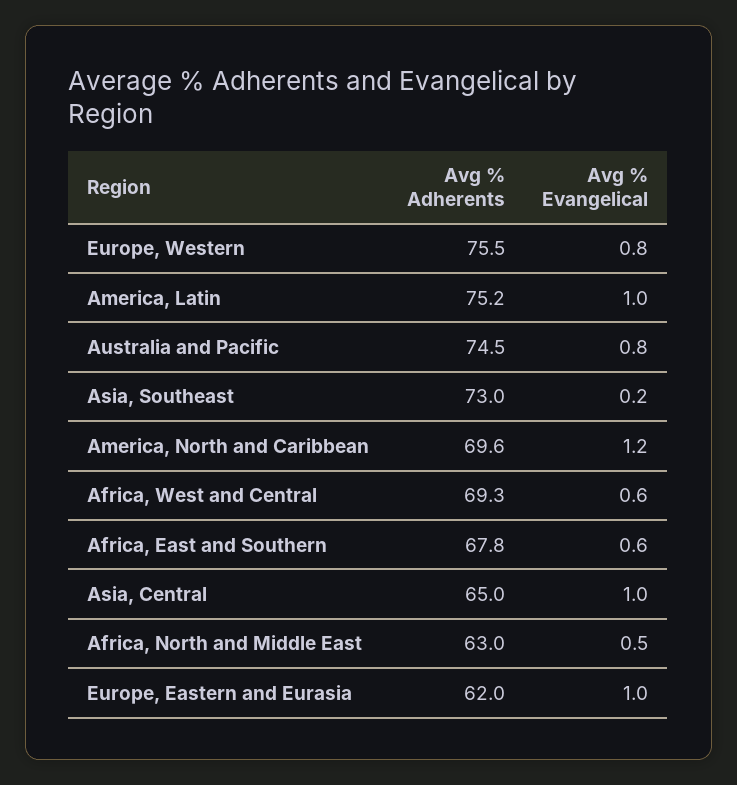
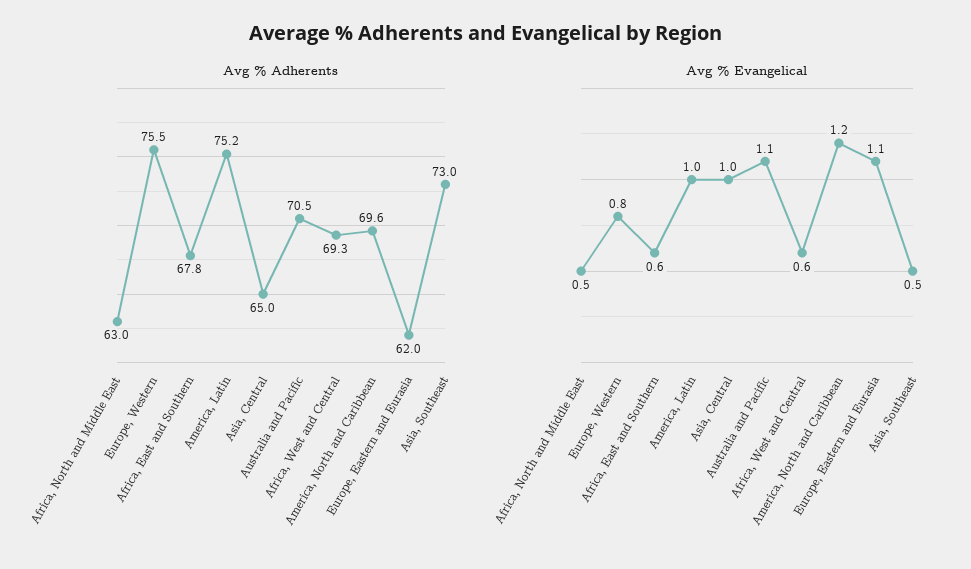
Avg % Adherents, Australia and Pacific: 74.5 -> 70.5
Avg % Evangelical, Australia and Pacific: 0.8 -> 1.1
Avg % Evangelical, Asia, Southeast: 0.2 -> 0.5
Avg % Evangelical, Europe, Eastern and Eurasia: 1 -> 1.1

